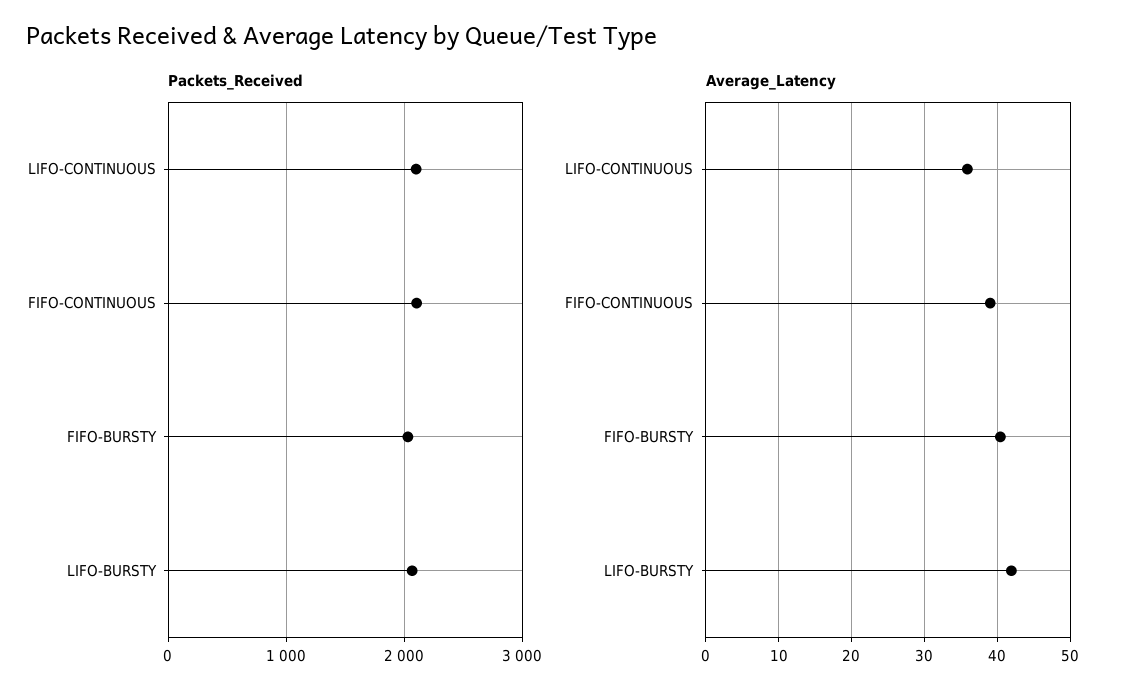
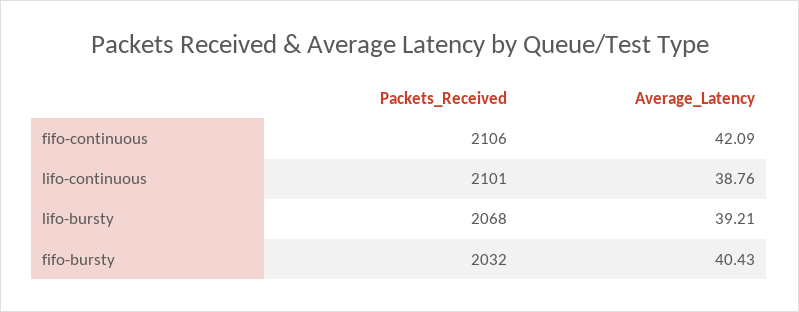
Average_Latency, LIFO-CONTINUOUS: 36 -> 38.76
Average_Latency, FIFO-CONTINUOUS: 39 -> 42.09
Average_Latency, LIFO-BURSTY: 42 -> 39.21

